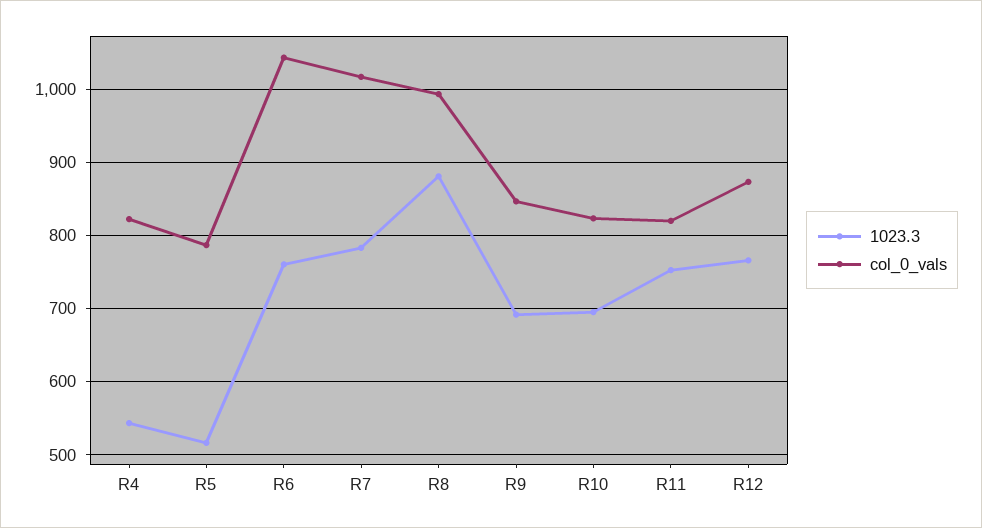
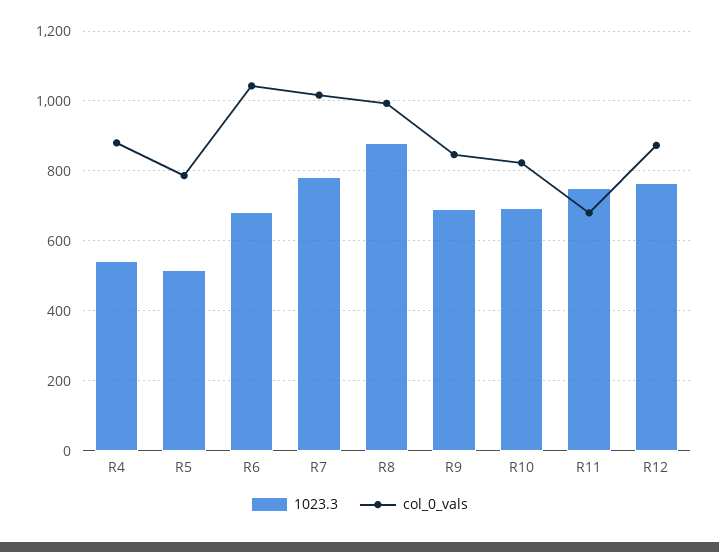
col_0_vals, R4: 820 -> 880
1023.3, R6: 760 -> 680
col_0_vals, R11: 820 -> 680

